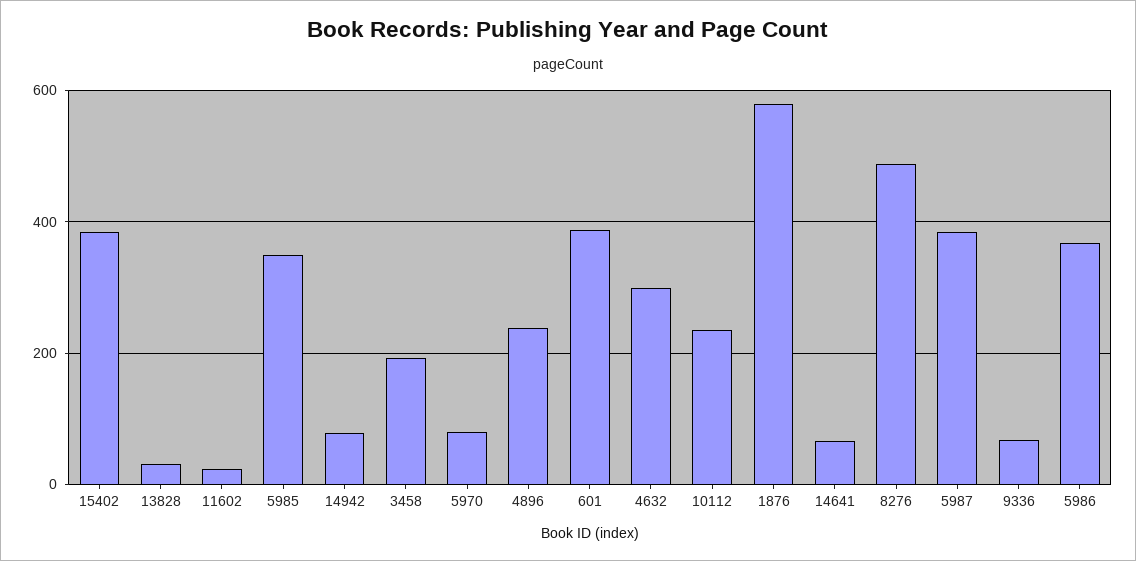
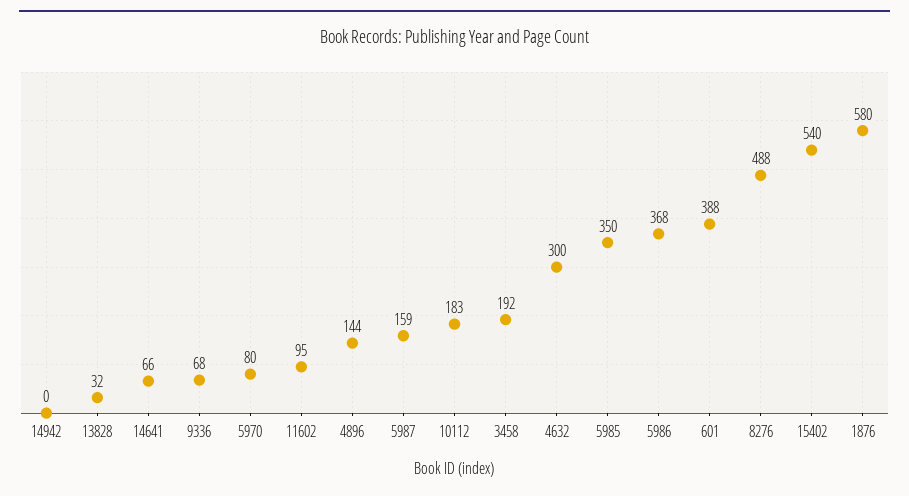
15402: 380 -> 540
11602: 20 -> 95
14942: 80 -> 0
4896: 240 -> 144
10112: 240 -> 183
5987: 380 -> 159

